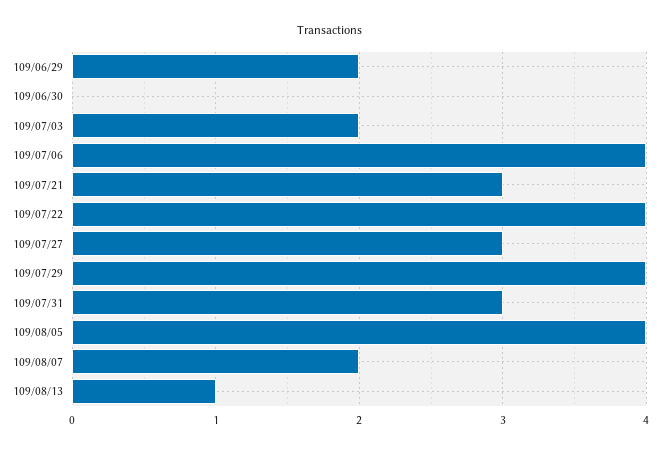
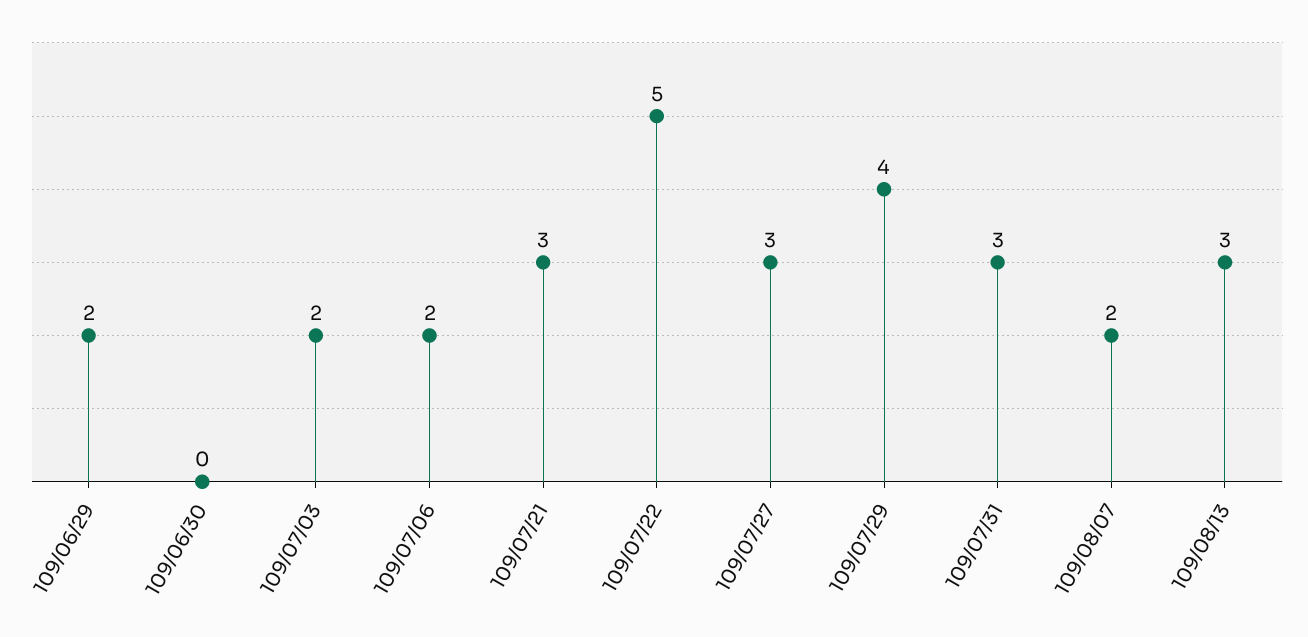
109/07/06: 4 -> 2
109/07/22: 4 -> 5
109/08/05: 4 -> none
109/08/13: 1 -> 3

